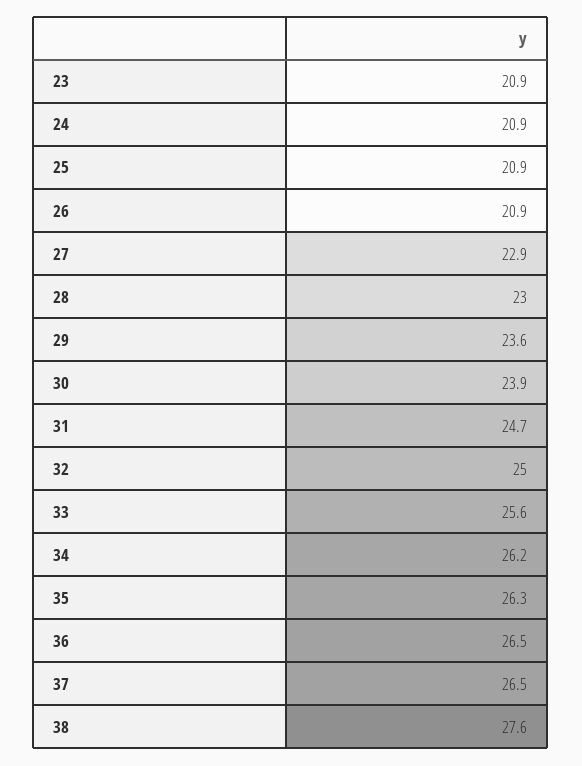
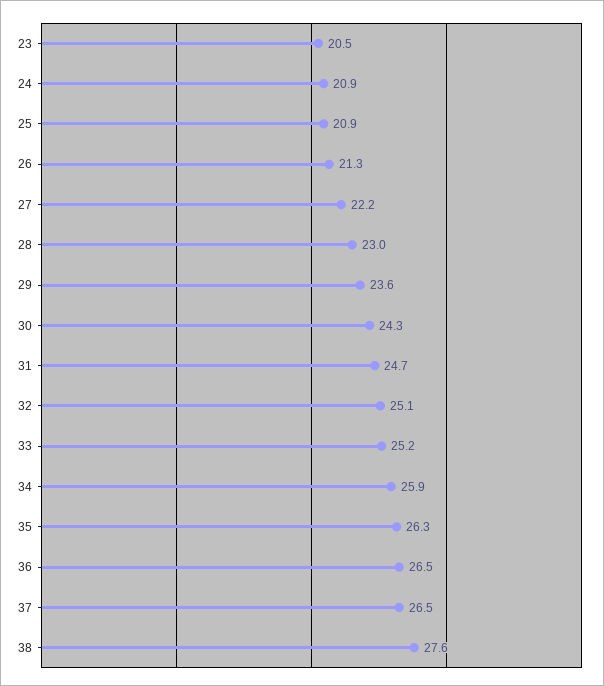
23: 20.9 -> 20.5
26: 20.9 -> 21.3
27: 22.9 -> 22.2
30: 23.9 -> 24.3
32: 25 -> 25.1
33: 25.6 -> 25.2
34: 26.2 -> 25.9

